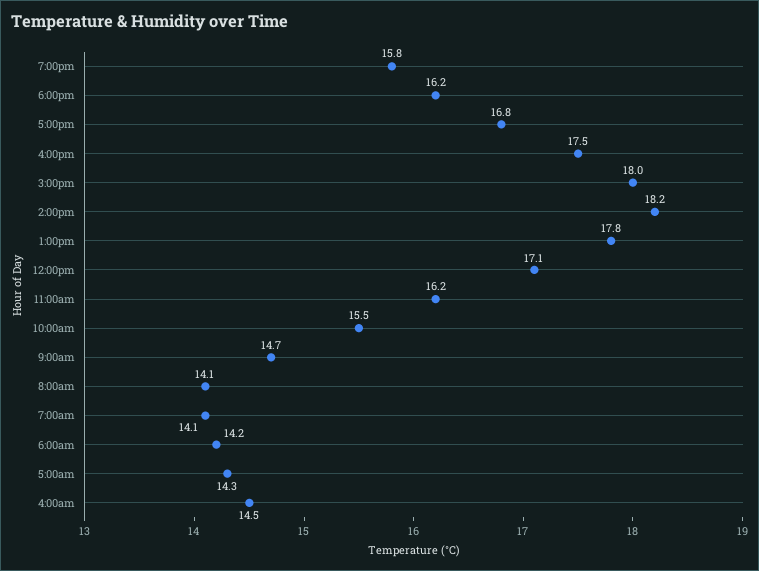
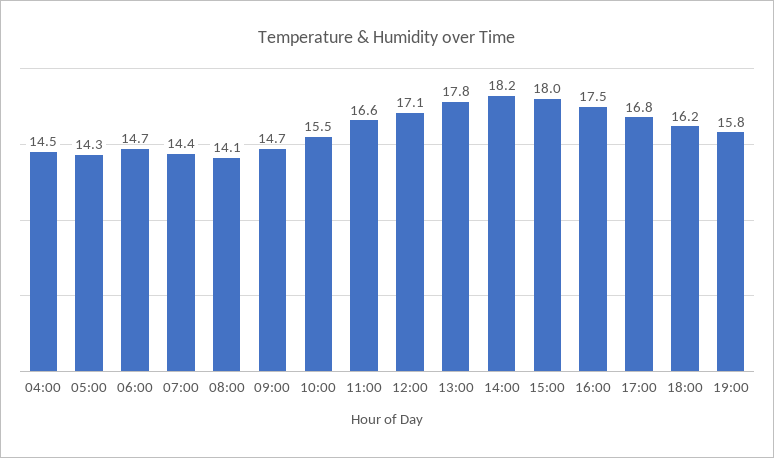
11:00am: 16.2 -> 16.6
7:00am: 14.1 -> 14.4
6:00am: 14.2 -> 14.7

